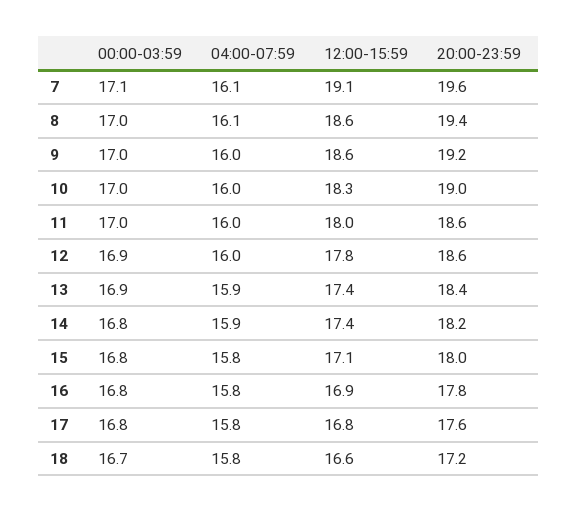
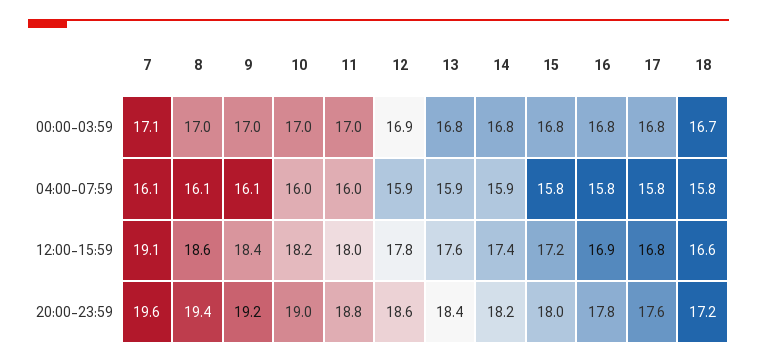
04:00-07:59, 9: 16 -> 16.1
12:00-15:59, 9: 18.6 -> 18.4
12:00-15:59, 10: 18.3 -> 18.2
20:00-23:59, 11: 18.6 -> 18.8
04:00-07:59, 12: 16 -> 15.9
00:00-03:59, 13: 16.9 -> 16.8
12:00-15:59, 13: 17.4 -> 17.6
12:00-15:59, 15: 17.1 -> 17.2

